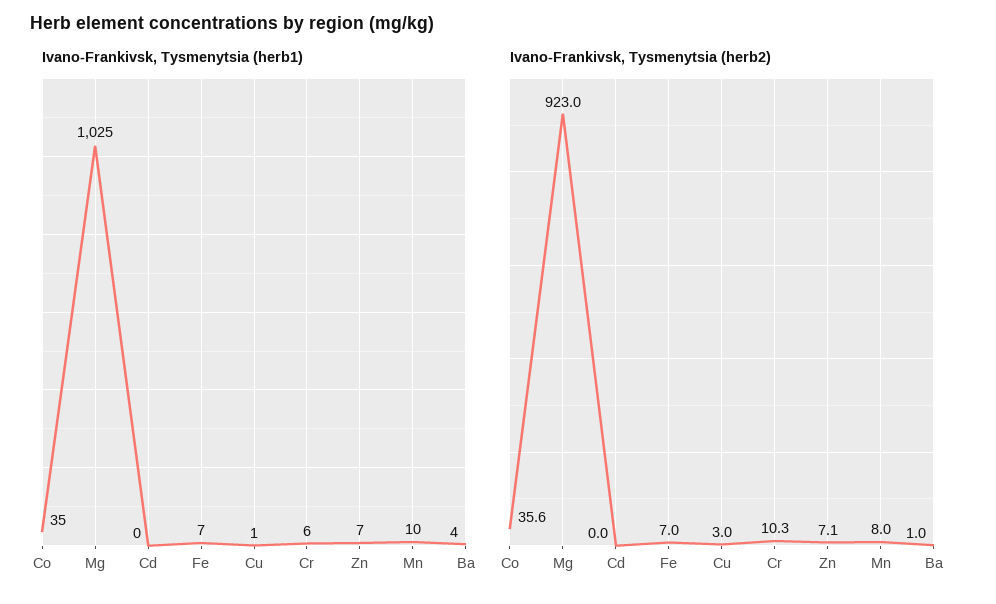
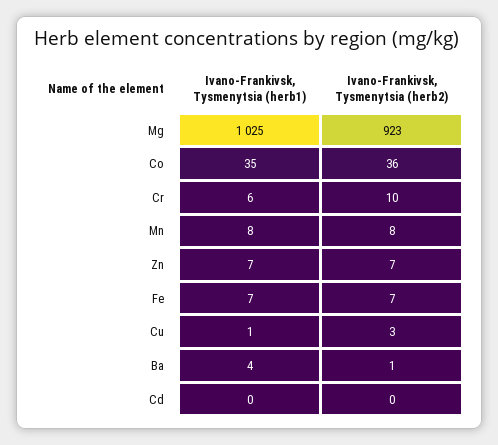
Ivano-Frankivsk, Tysmenytsia (herb1), Mn: 10 -> 8

